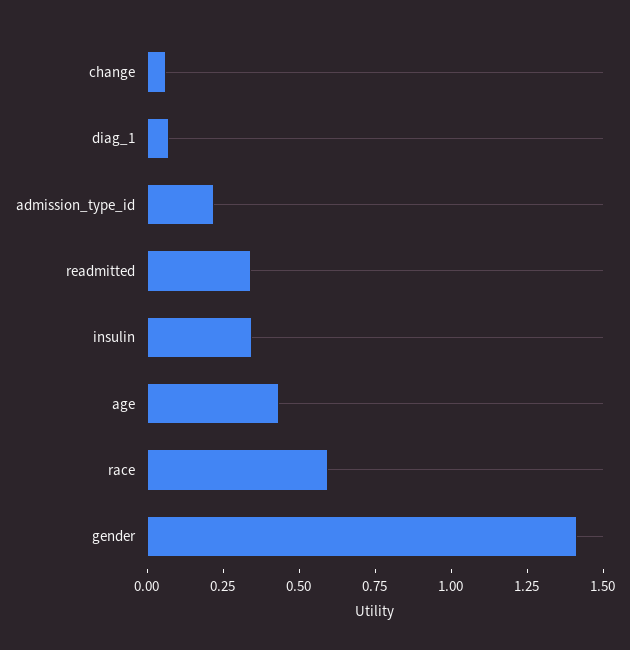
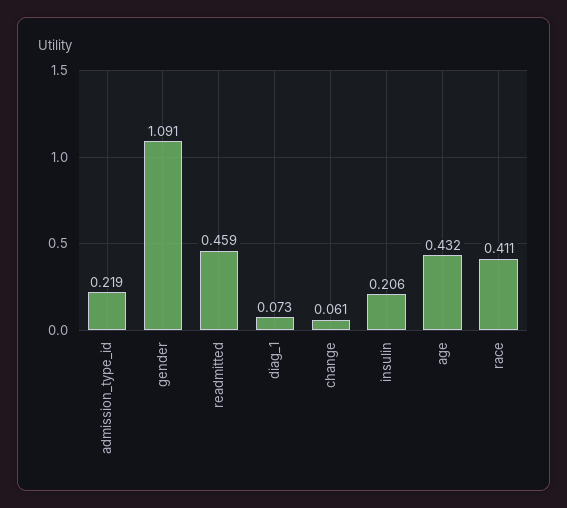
readmitted: 0.35 -> 0.459
insulin: 0.35 -> 0.206
race: 0.6 -> 0.411
gender: 1.4 -> 1.091

